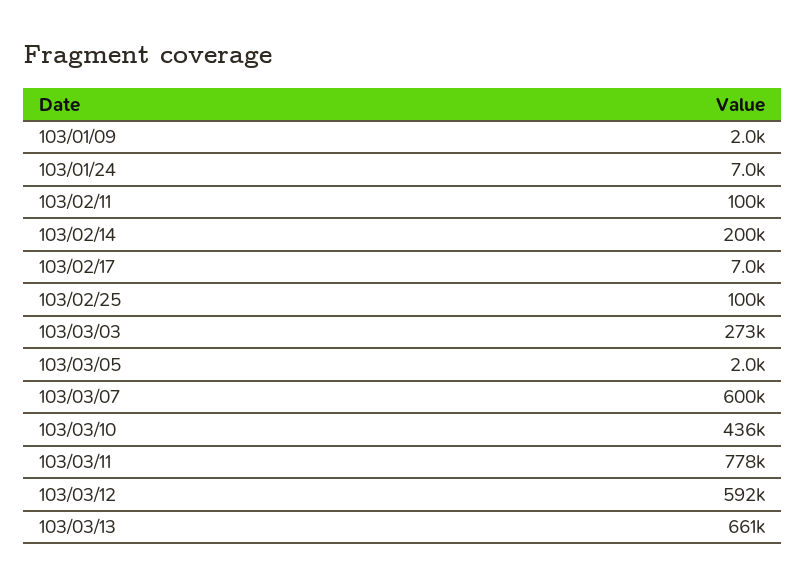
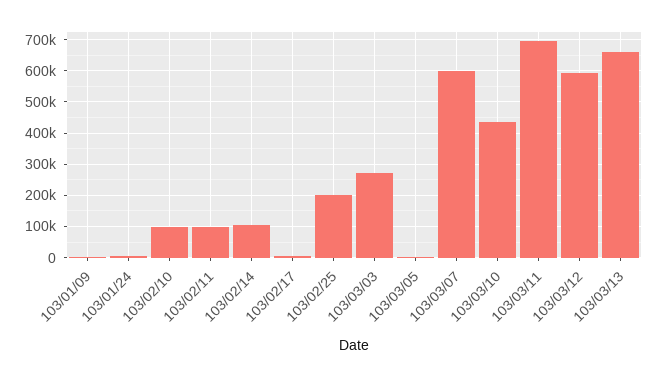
103/02/14: 200000 -> 100000
103/02/25: 100000 -> 200000
103/03/11: 778000 -> 700000
103/02/10: none -> 100000

